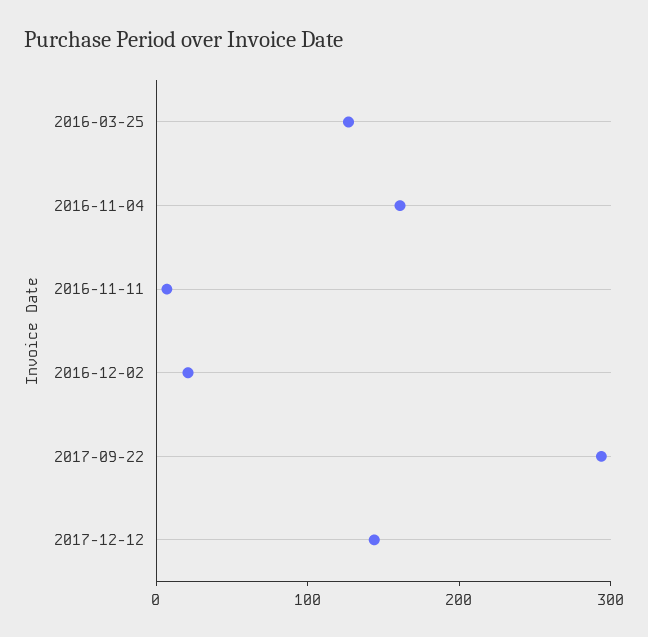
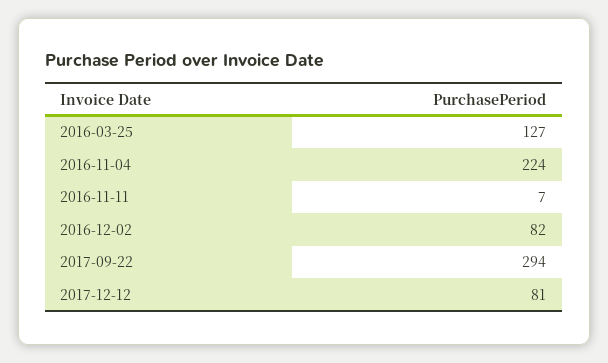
2016-11-04: 160 -> 224
2016-12-02: 20 -> 82
2017-12-12: 140 -> 81

